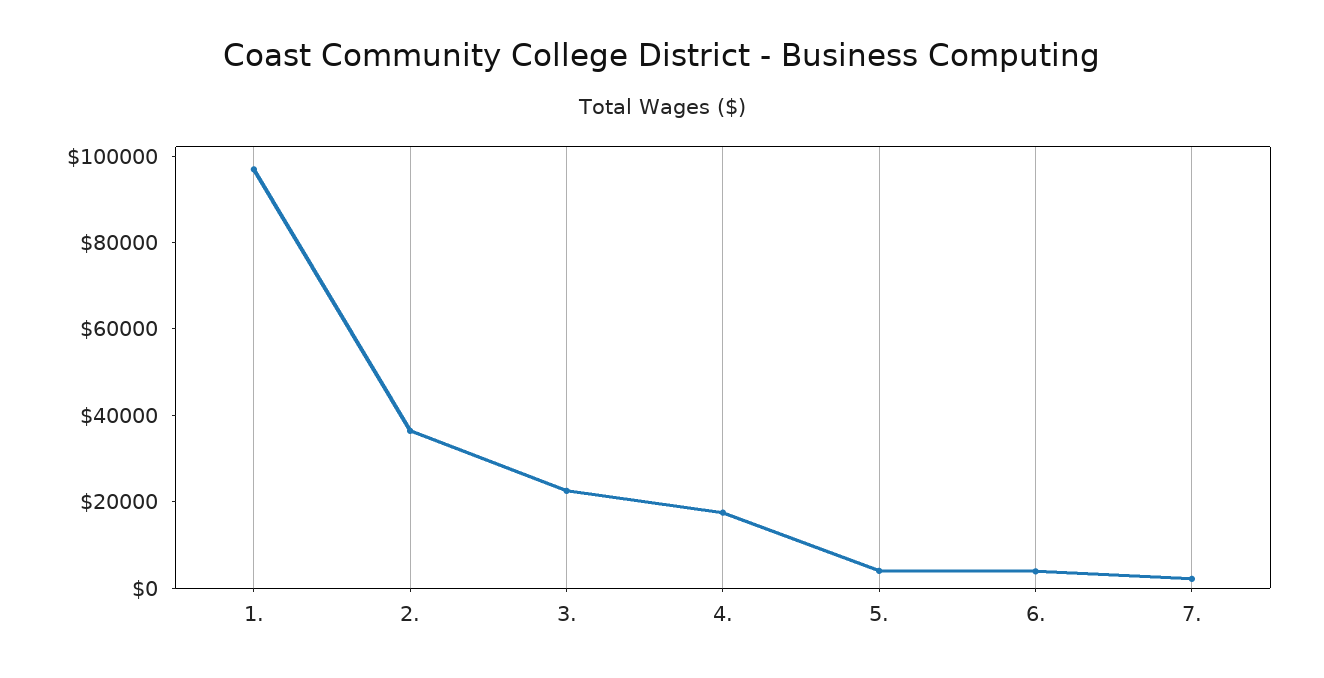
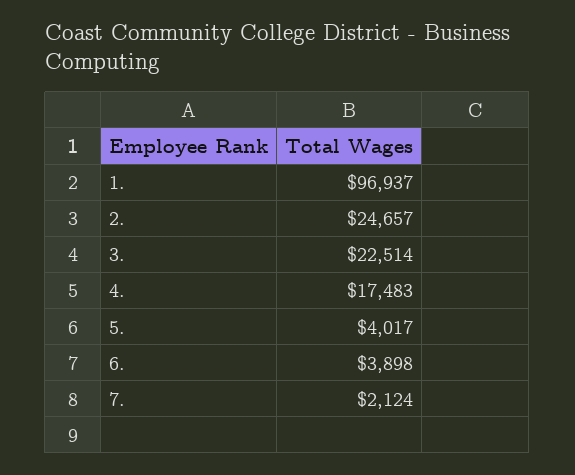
2.: 35000 -> 24657

